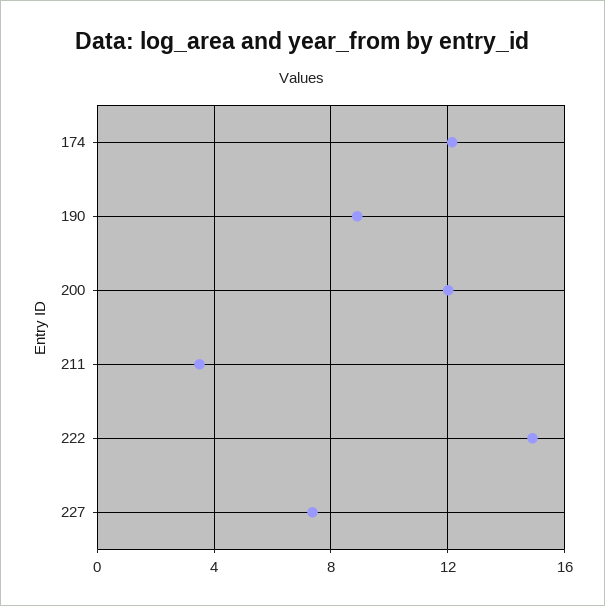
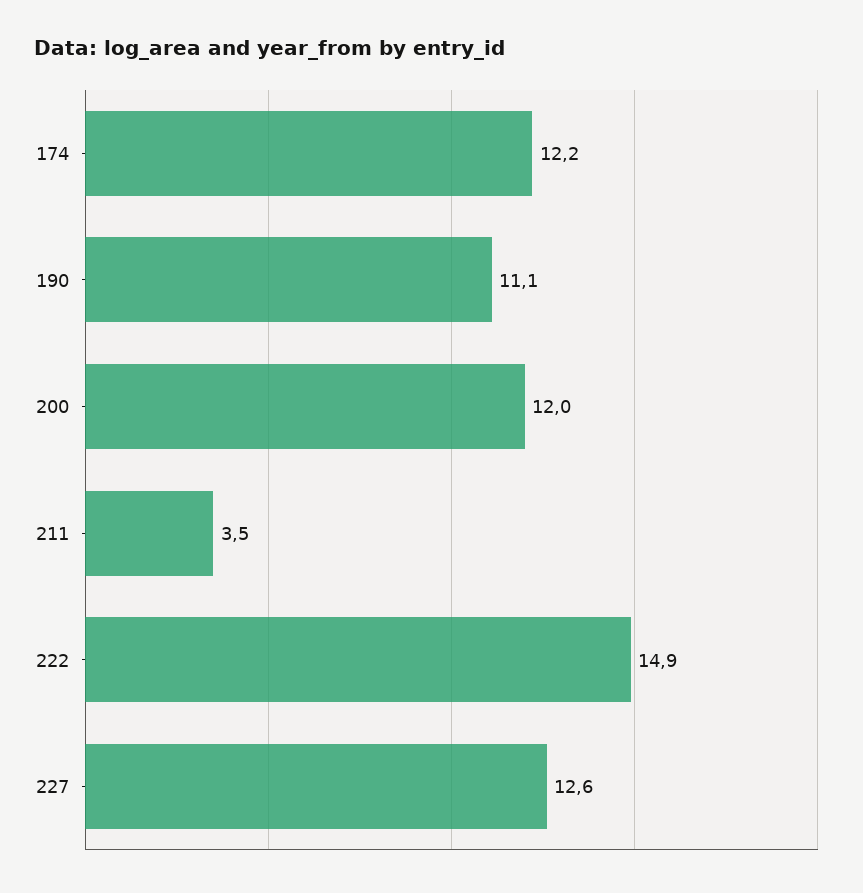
190: 9 -> 11.1
227: 7.5 -> 12.6

